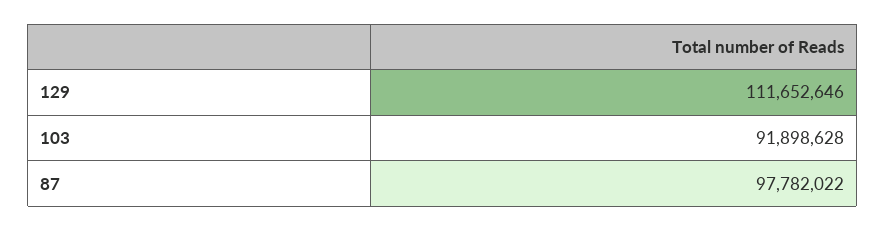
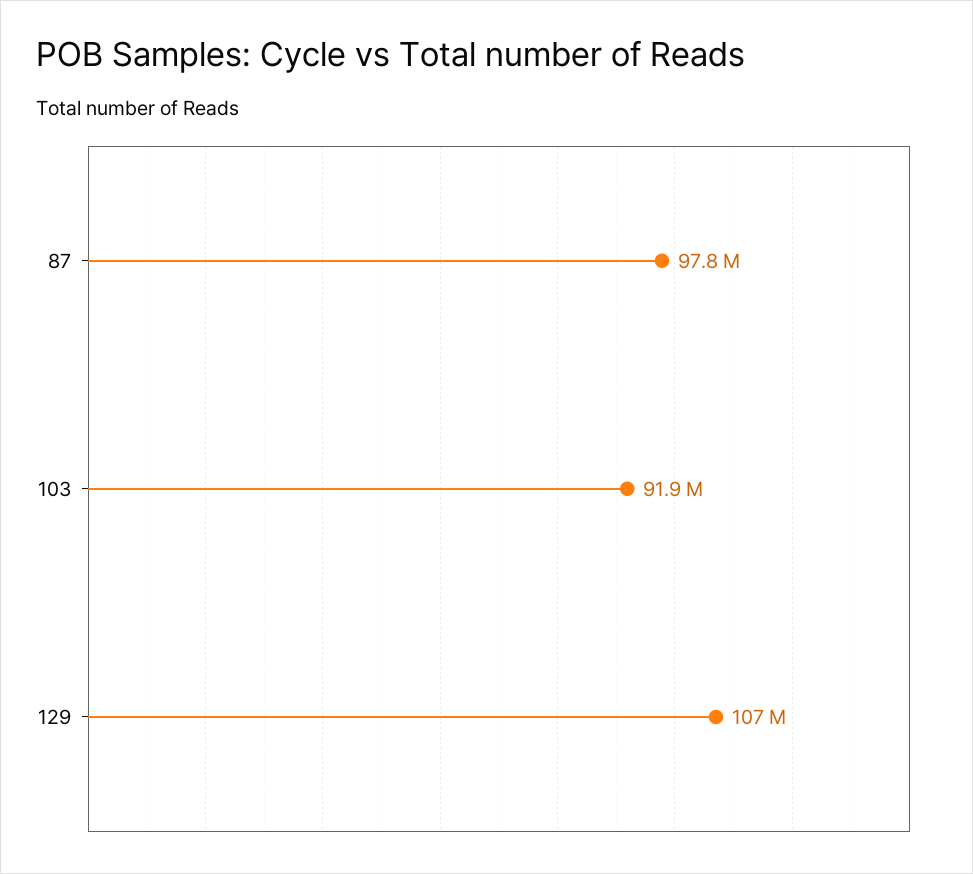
129: 111652646 -> 107000000

